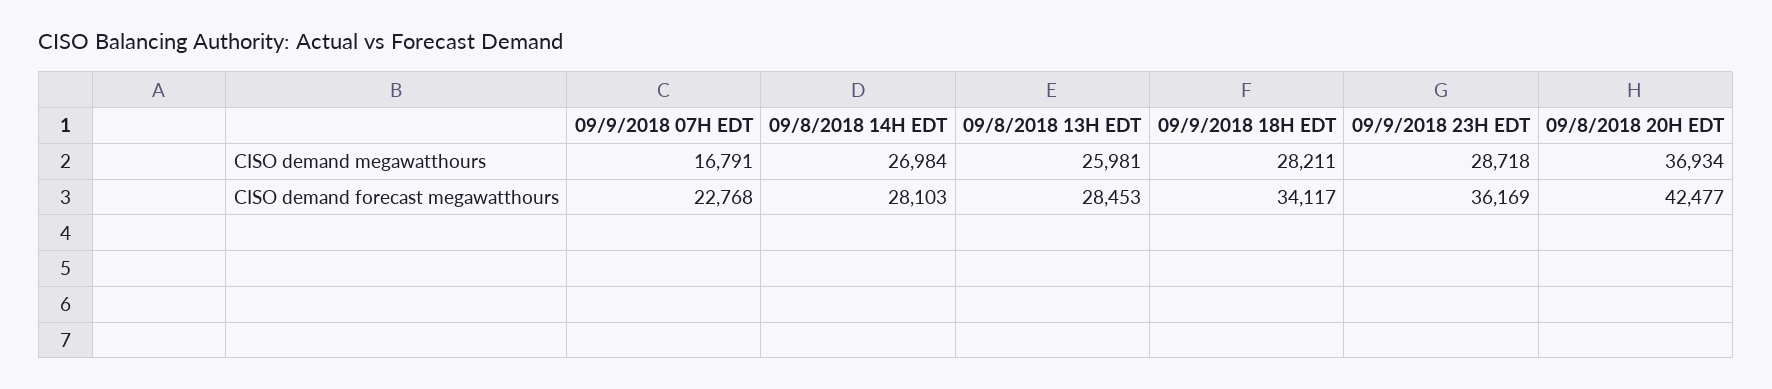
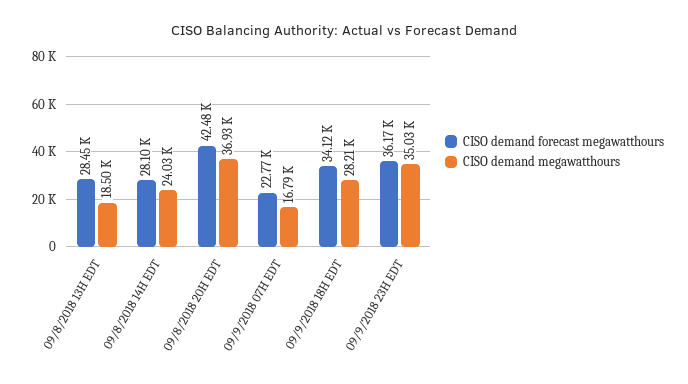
CISO demand megawatthours, 09/8/2018 14H EDT: 26984 -> 24030
CISO demand megawatthours, 09/8/2018 13H EDT: 25981 -> 18500
CISO demand megawatthours, 09/9/2018 23H EDT: 28718 -> 35030

